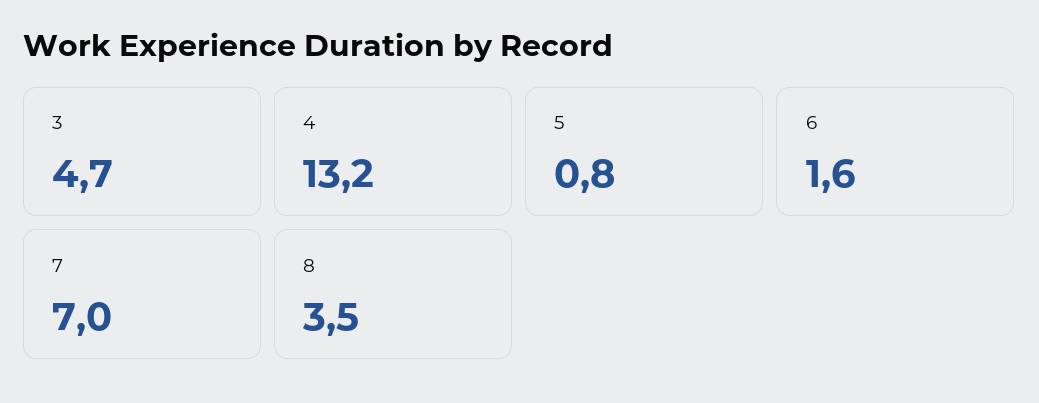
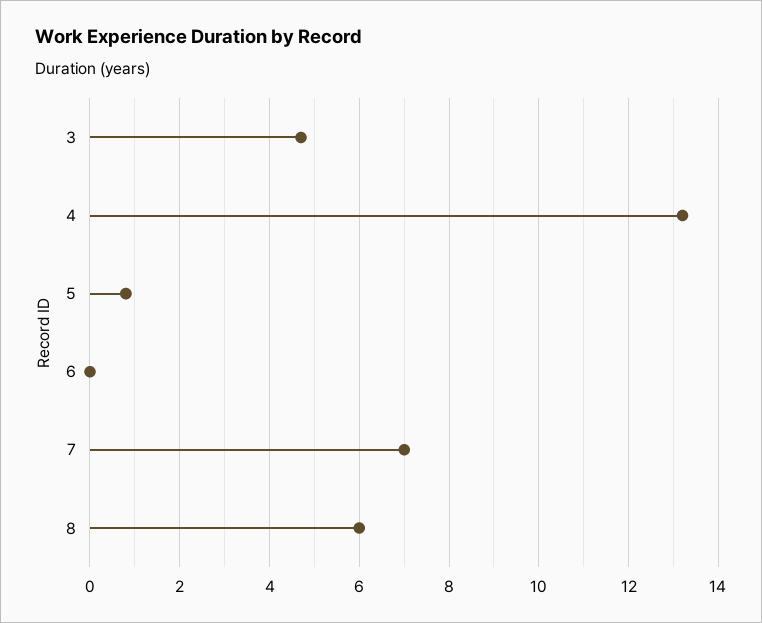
6: 1.6 -> 0
8: 3.5 -> 6

